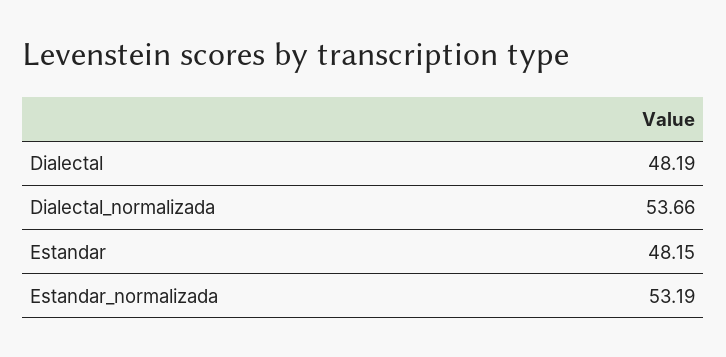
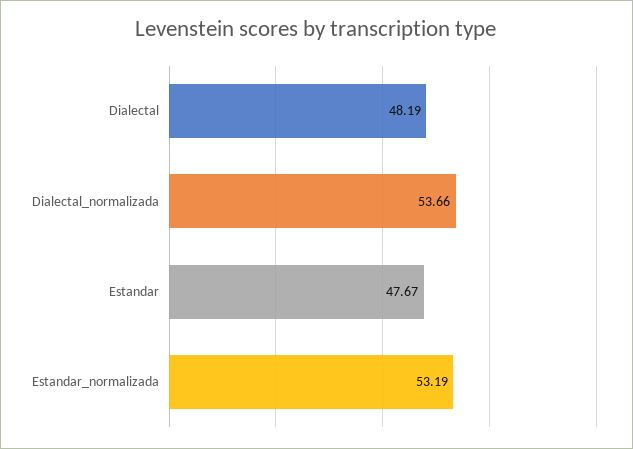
Estandar: 48.15 -> 47.67

